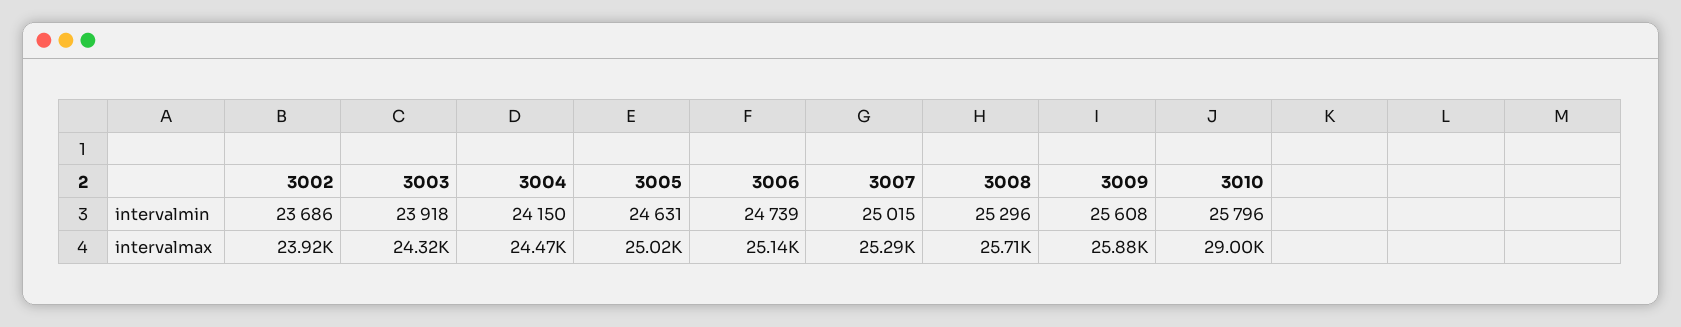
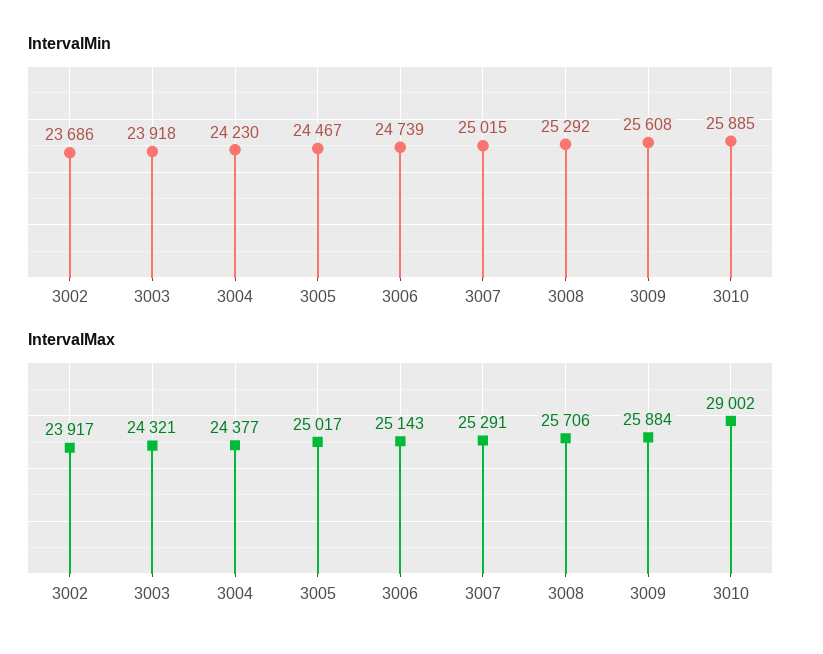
intervalmin, 3004: 24150 -> 24230
intervalmin, 3005: 24631 -> 24467
intervalmin, 3008: 25296 -> 25292
intervalmin, 3010: 25796 -> 25885
intervalmax, 3004: 24470 -> 24377

